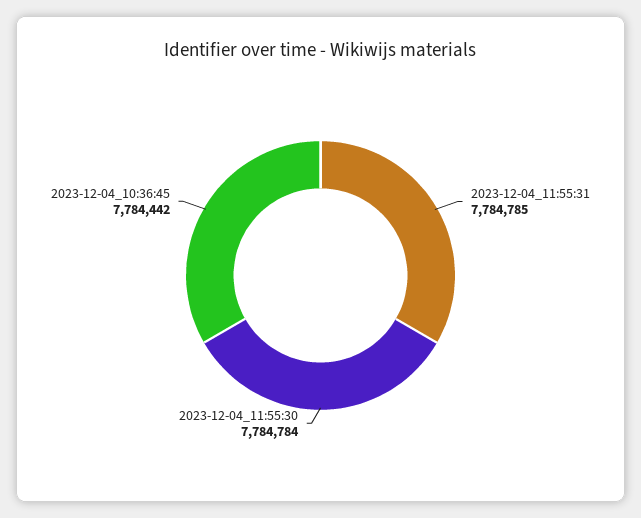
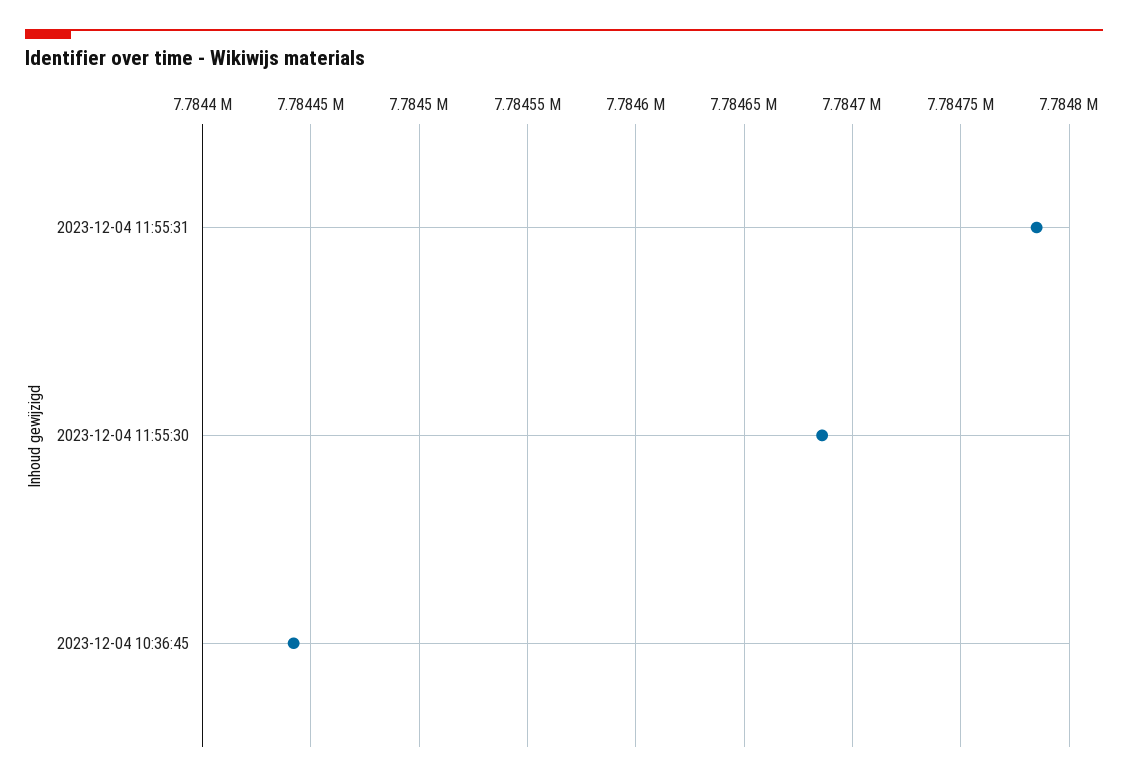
2023-12-04_11:55:30: 7784784 -> 7784685

